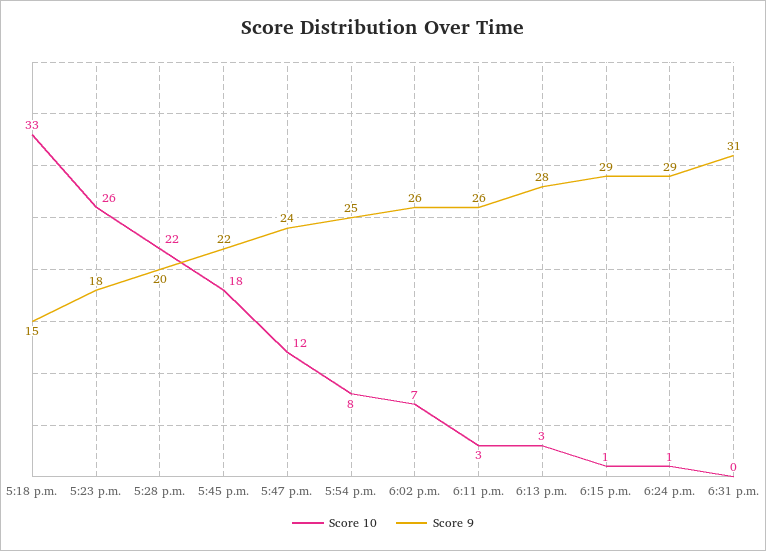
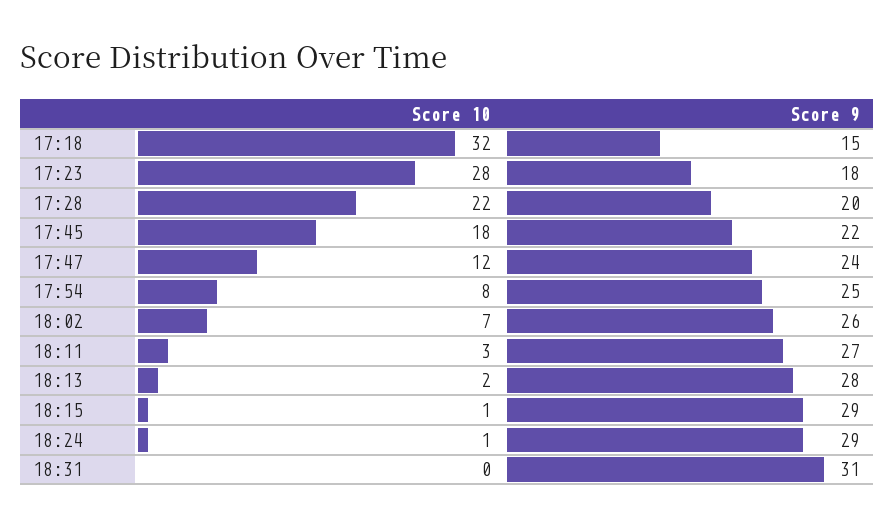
Score 10, 5:18 p.m.: 33 -> 32
Score 10, 5:23 p.m.: 26 -> 28
Score 9, 6:11 p.m.: 26 -> 27
Score 10, 6:13 p.m.: 3 -> 2

